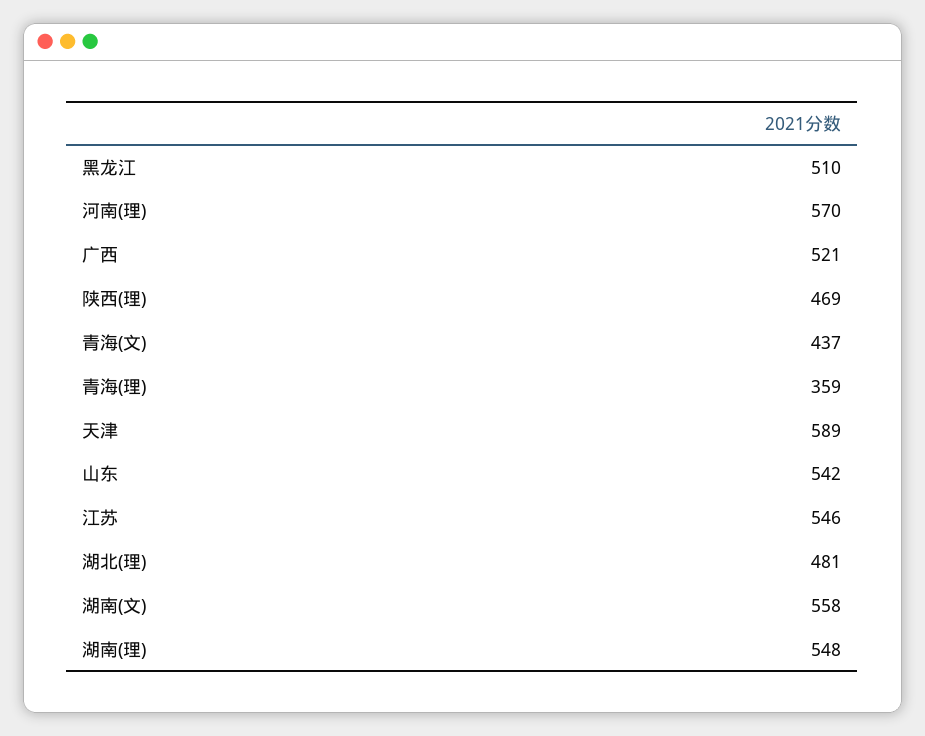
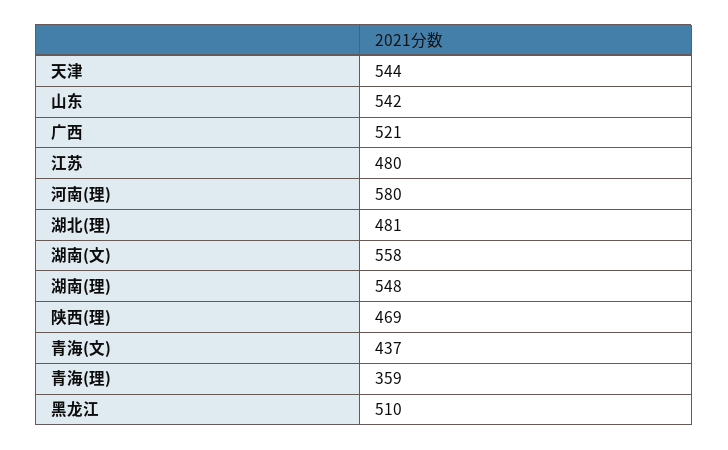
河南(理): 570 -> 580
天津: 589 -> 544
江苏: 546 -> 480

